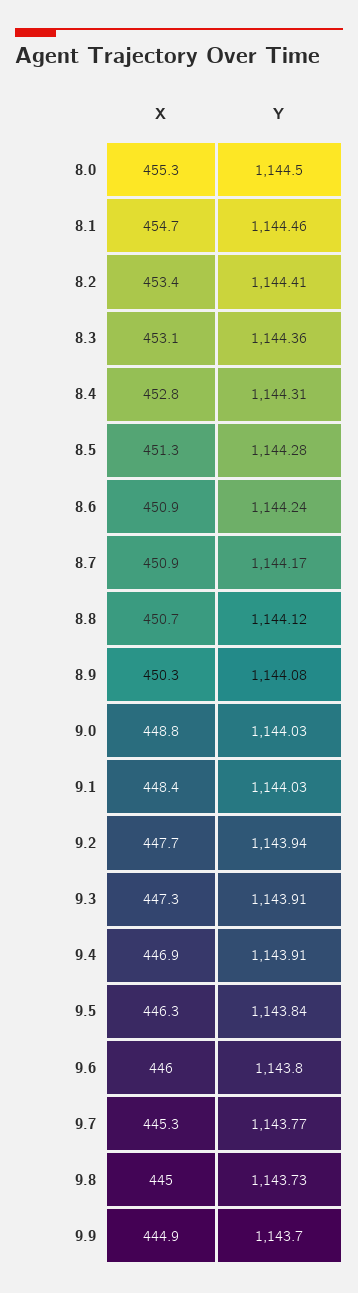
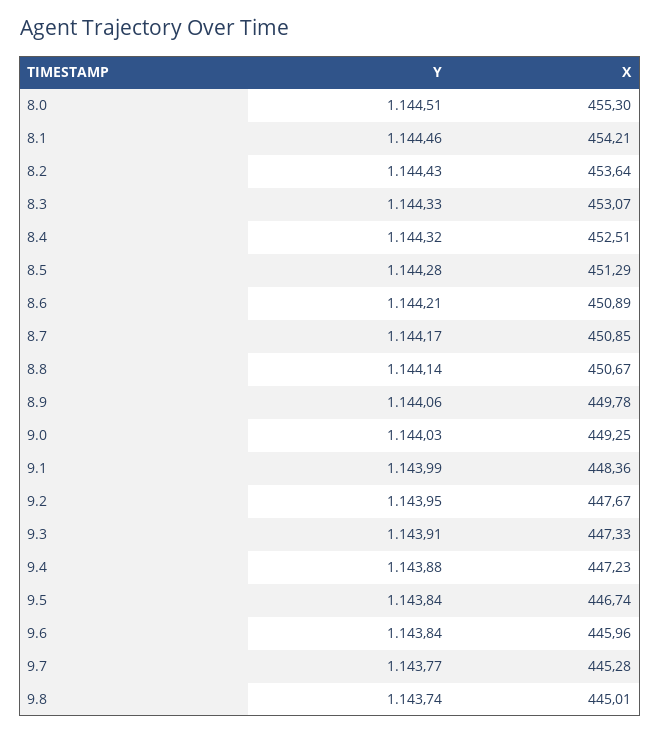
Y, 8.0: 1144.5 -> 1144.51
X, 8.1: 454.7 -> 454.21
X, 8.2: 453.4 -> 453.64
Y, 8.2: 1144.41 -> 1144.43
Y, 8.3: 1144.36 -> 1144.33
X, 8.4: 452.8 -> 452.51
Y, 8.4: 1144.31 -> 1144.32
Y, 8.6: 1144.24 -> 1144.21
Y, 8.8: 1144.12 -> 1144.14
X, 8.9: 450.3 -> 449.78
Y, 8.9: 1144.08 -> 1144.06
X, 9.0: 448.8 -> 449.25
Y, 9.1: 1144.03 -> 1143.99
Y, 9.2: 1143.94 -> 1143.95
X, 9.4: 446.9 -> 447.23
Y, 9.4: 1143.91 -> 1143.88
X, 9.5: 446.3 -> 446.74
Y, 9.6: 1143.8 -> 1143.84
Y, 9.8: 1143.73 -> 1143.74
X, 9.9: 444.9 -> none
Y, 9.9: 1143.7 -> none

